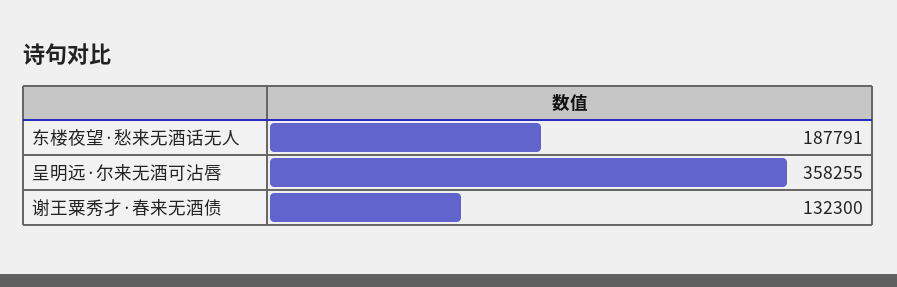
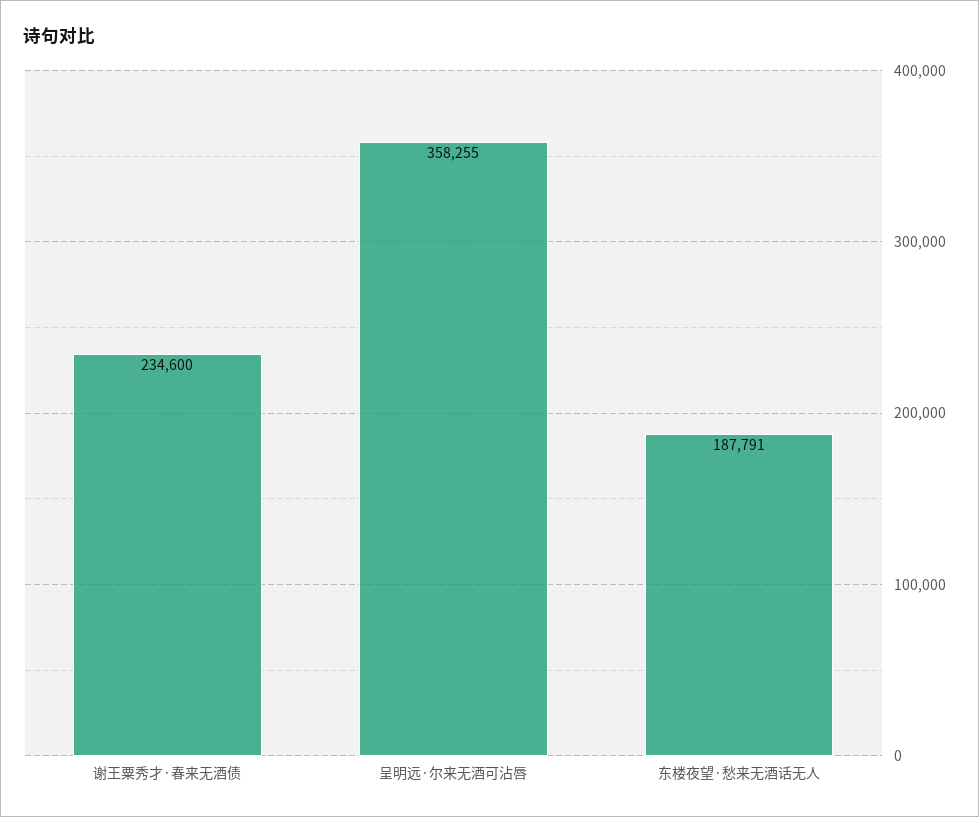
谢王粟秀才·春来无酒债: 132300 -> 234600

